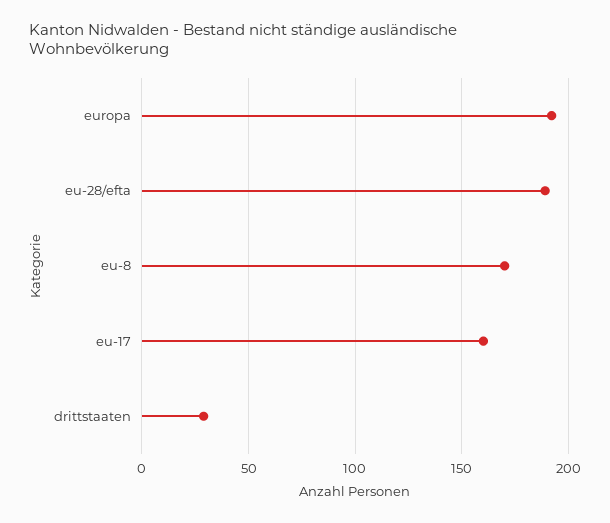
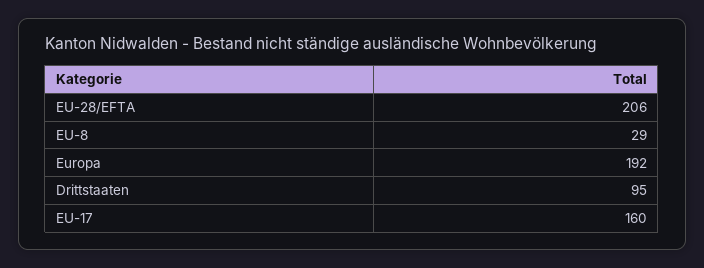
eu-28/efta: 190 -> 206
eu-8: 170 -> 29
drittstaaten: 30 -> 95

